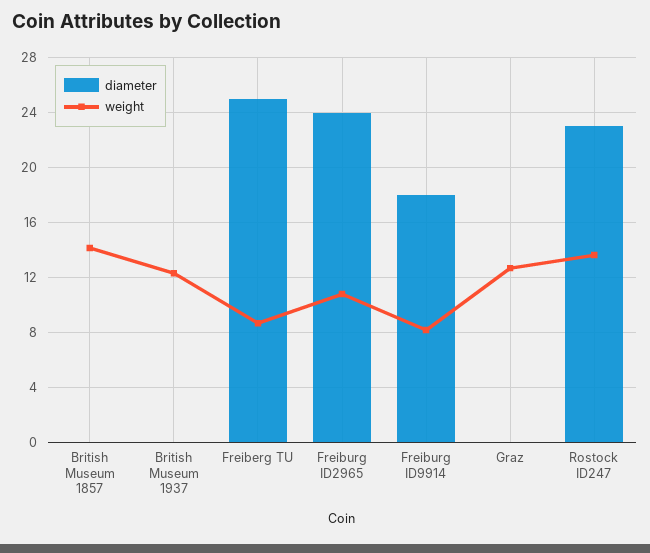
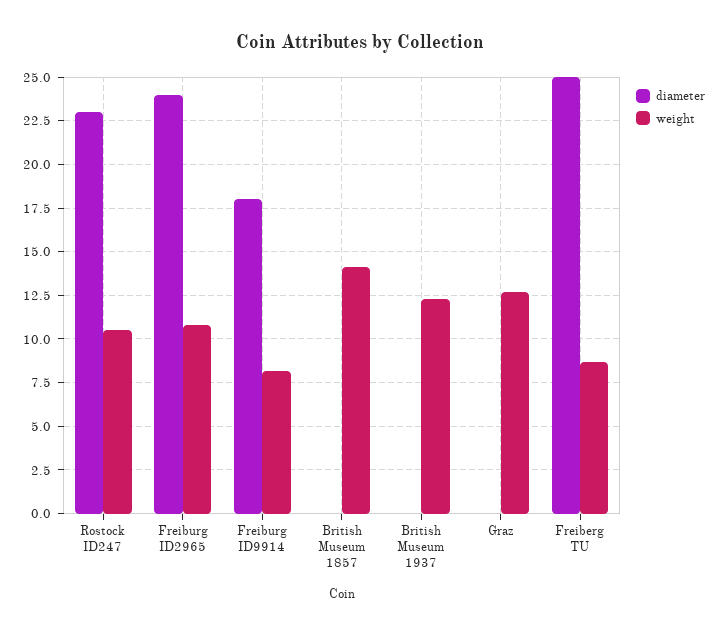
weight, Rostock ID247: 13.5 -> 10.5

